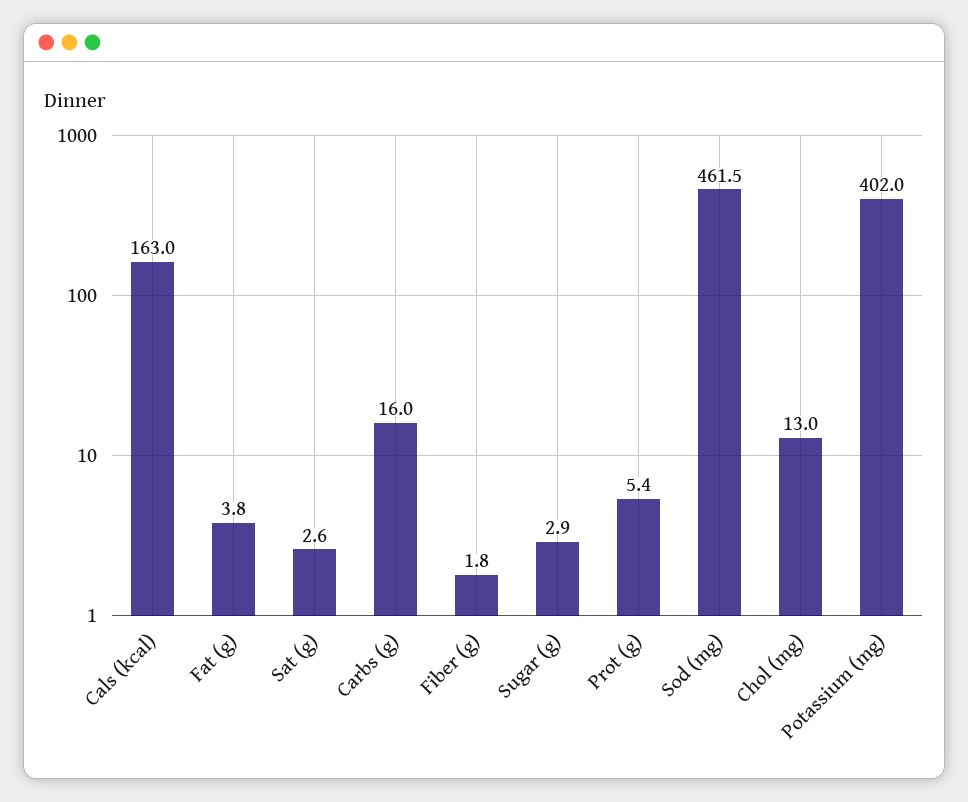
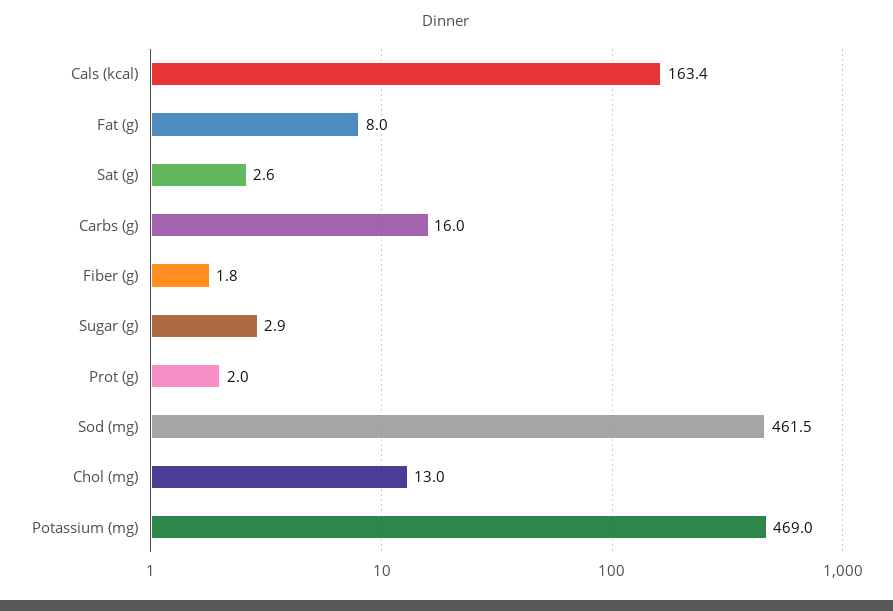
Cals (kcal): 163 -> 163.4
Fat (g): 3.8 -> 8
Prot (g): 5.4 -> 2
Potassium (mg): 402 -> 469

